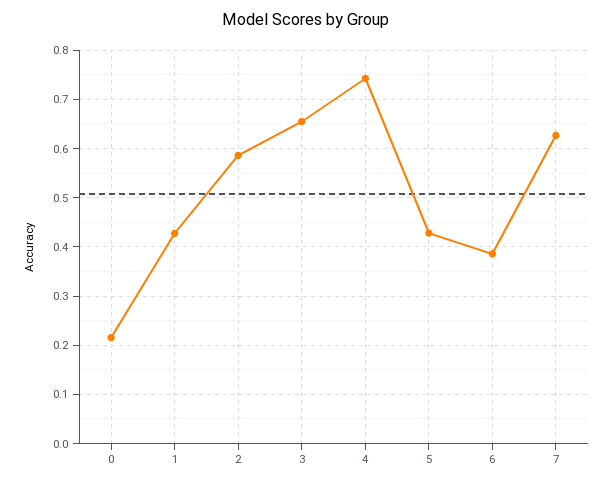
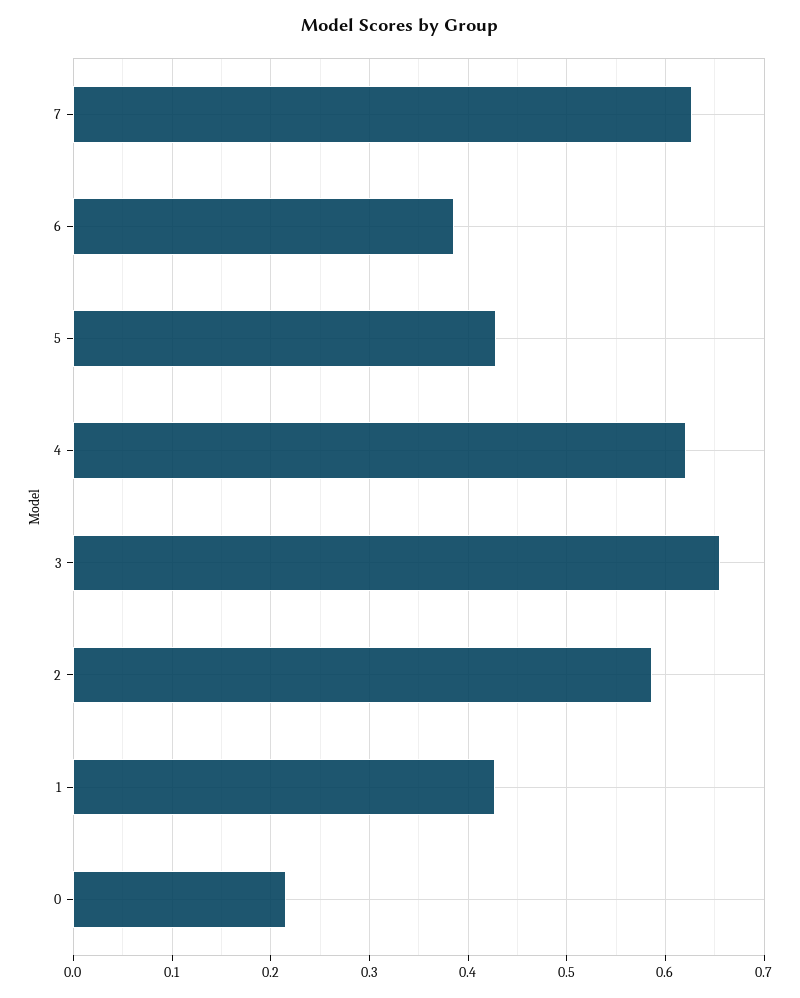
4: 0.74 -> 0.62

